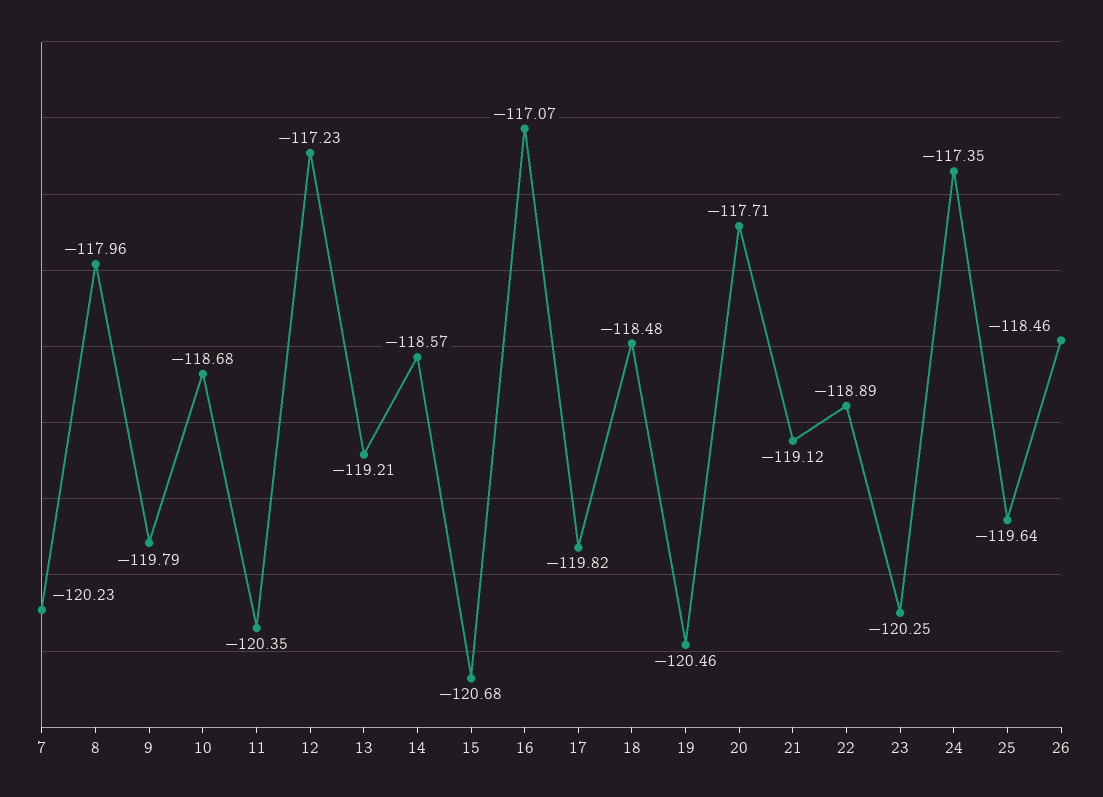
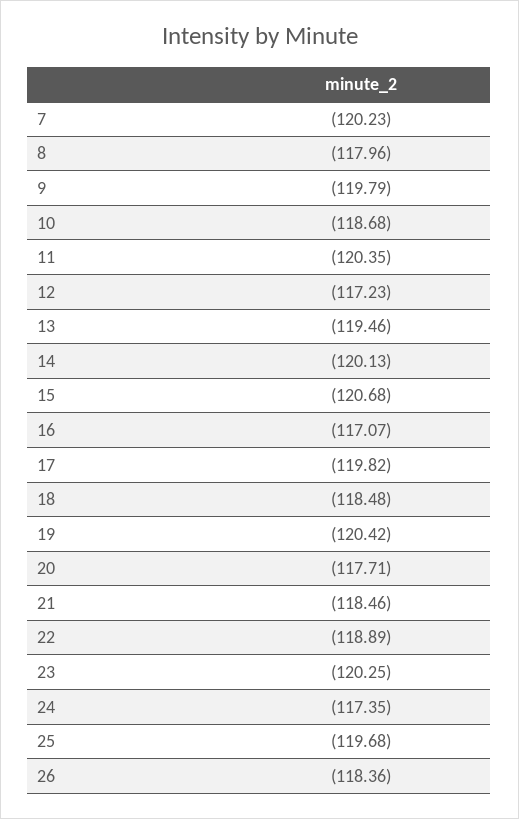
13: -119.21 -> -119.46
14: -118.57 -> -120.13
19: -120.46 -> -120.42
21: -119.12 -> -118.46
25: -119.64 -> -119.68
26: -118.46 -> -118.36

